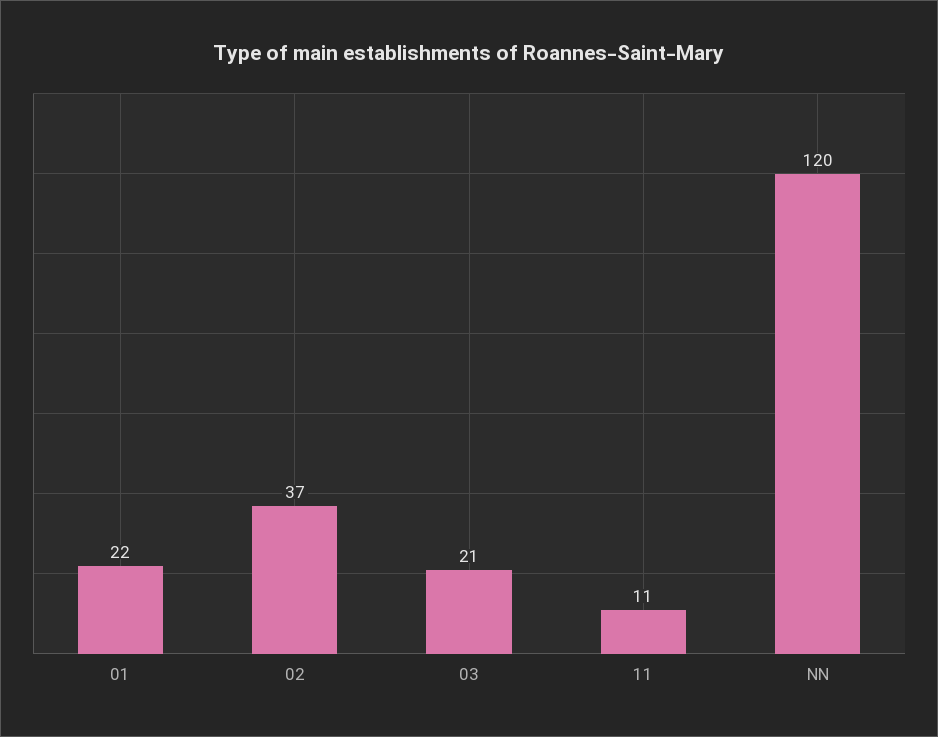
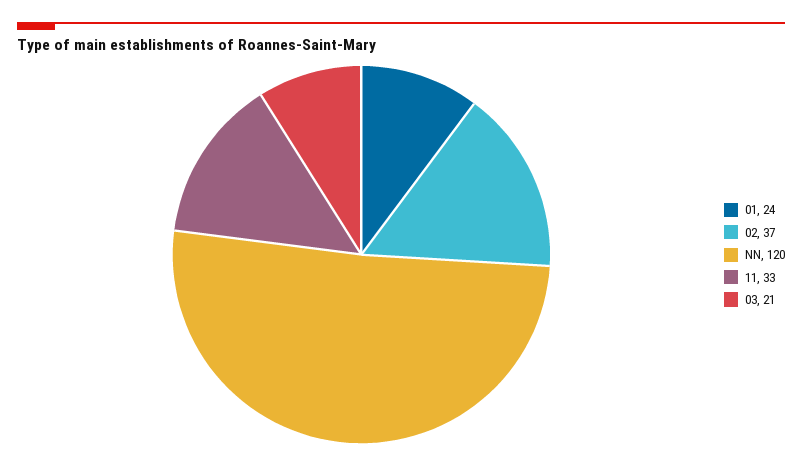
01: 22 -> 24
11: 11 -> 33

